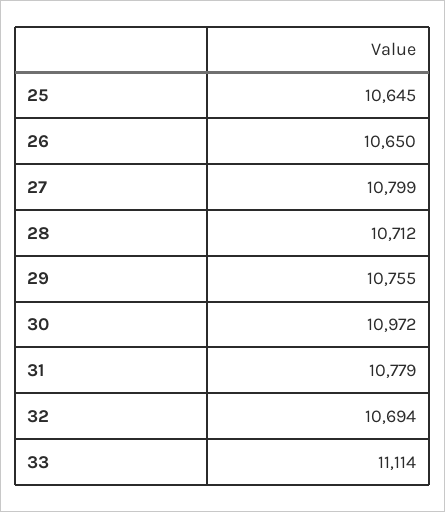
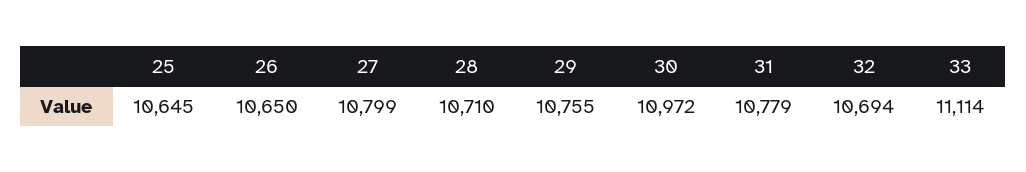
28: 10712 -> 10710

